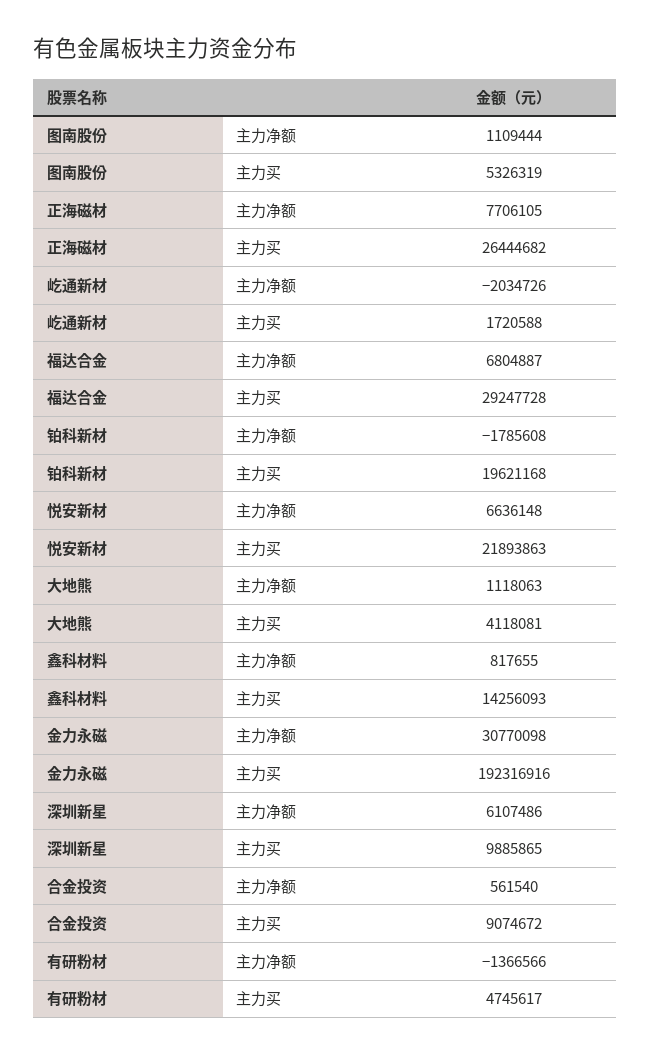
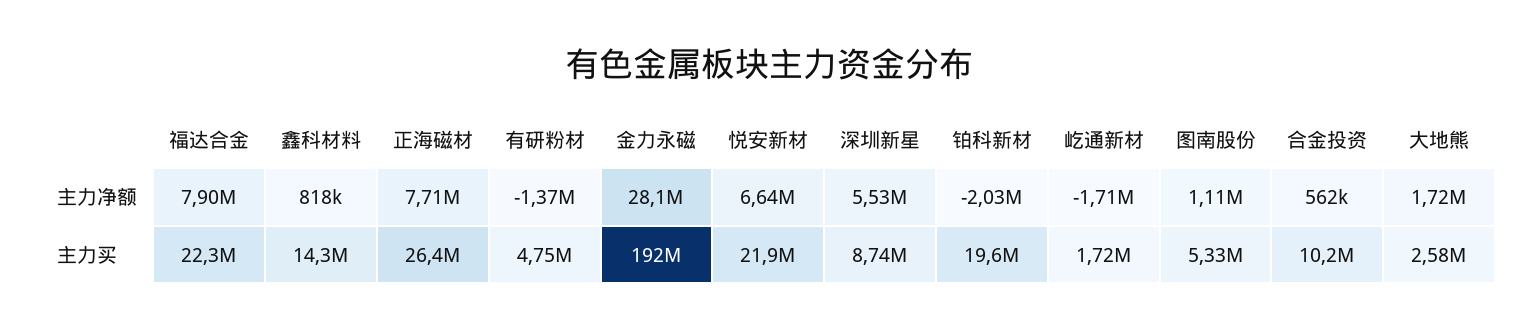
屹通新材, 主力净额: -2034726 -> -1710000
福达合金, 主力净额: 6804887 -> 7900000
福达合金, 主力买: 29247728 -> 22300000
铂科新材, 主力净额: -1785608 -> -2030000
大地熊, 主力净额: 1118063 -> 1720000
大地熊, 主力买: 4118081 -> 2580000
金力永磁, 主力净额: 30770098 -> 28100000
深圳新星, 主力净额: 6107486 -> 5530000
深圳新星, 主力买: 9885865 -> 8740000
合金投资, 主力买: 9074672 -> 10200000

